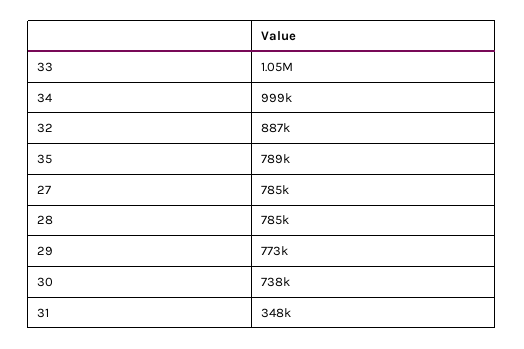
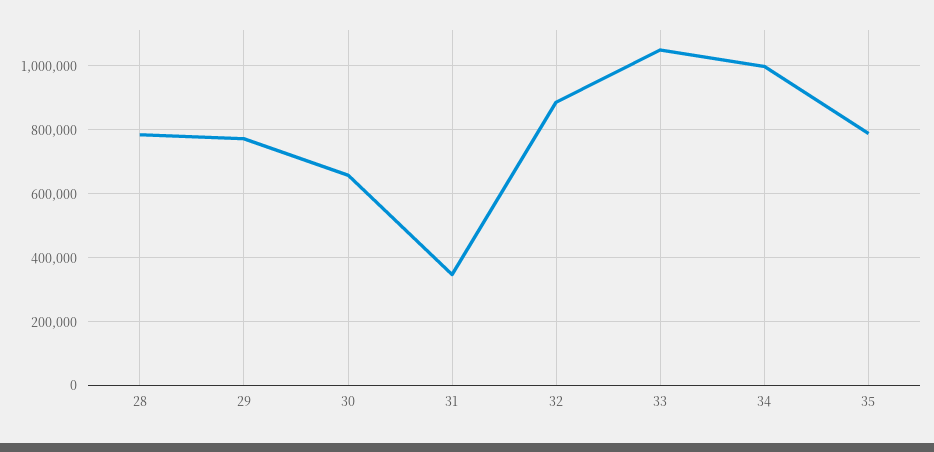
27: 785000 -> none
30: 738000 -> 660000

